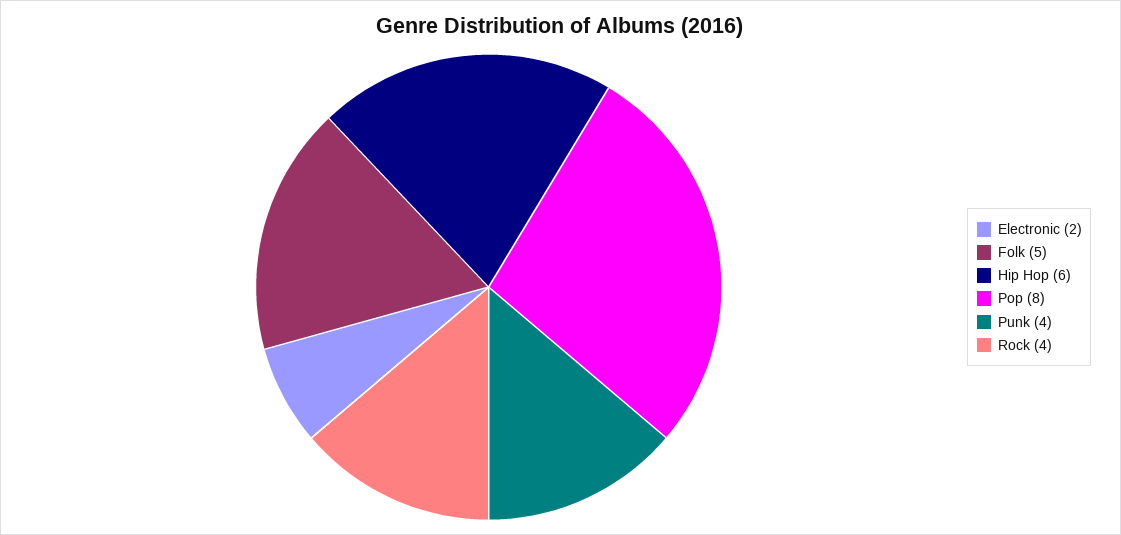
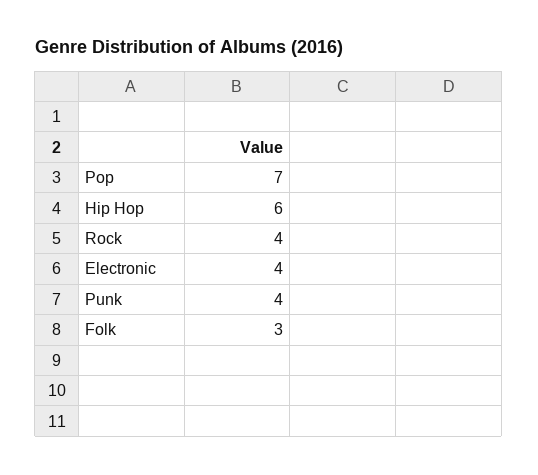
Electronic: 2 -> 4
Folk: 5 -> 3
Pop: 8 -> 7

